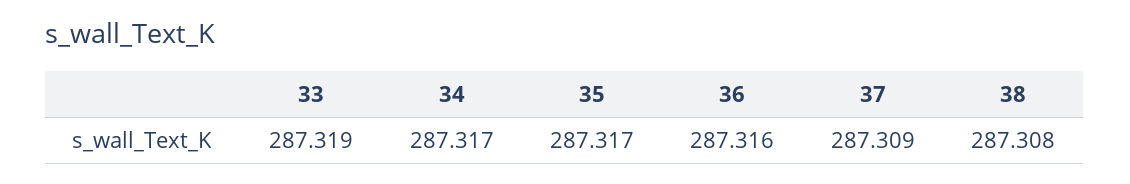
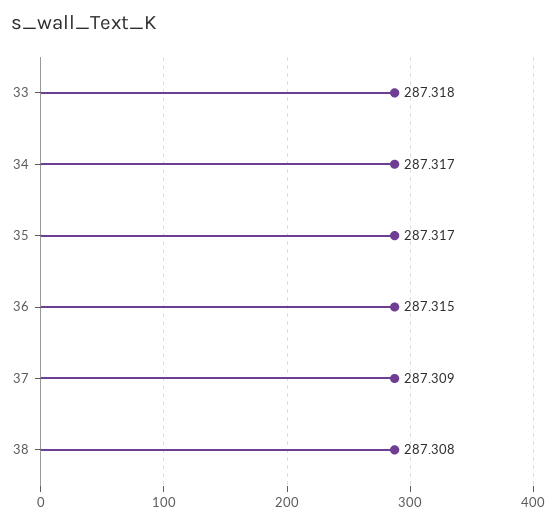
33: 287.319 -> 287.318
36: 287.316 -> 287.315

